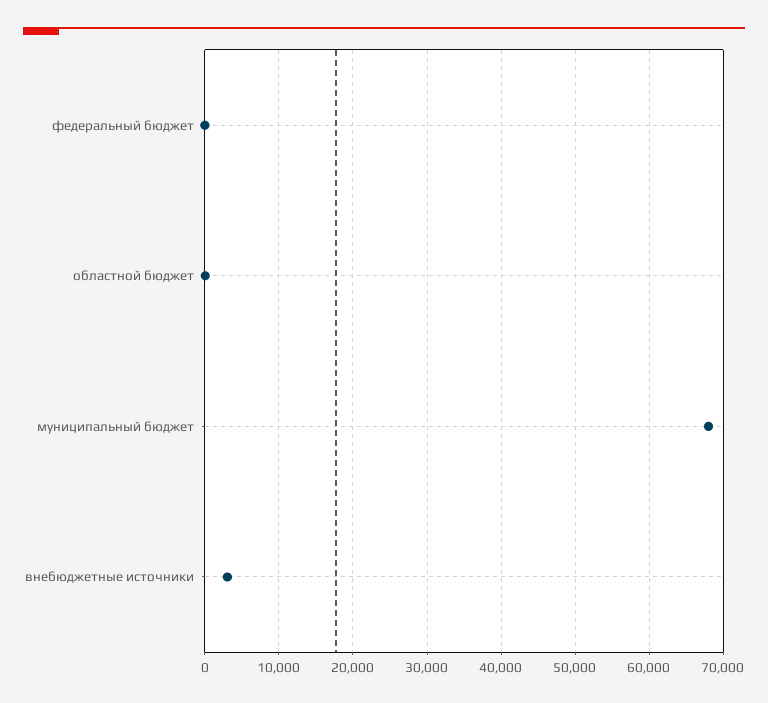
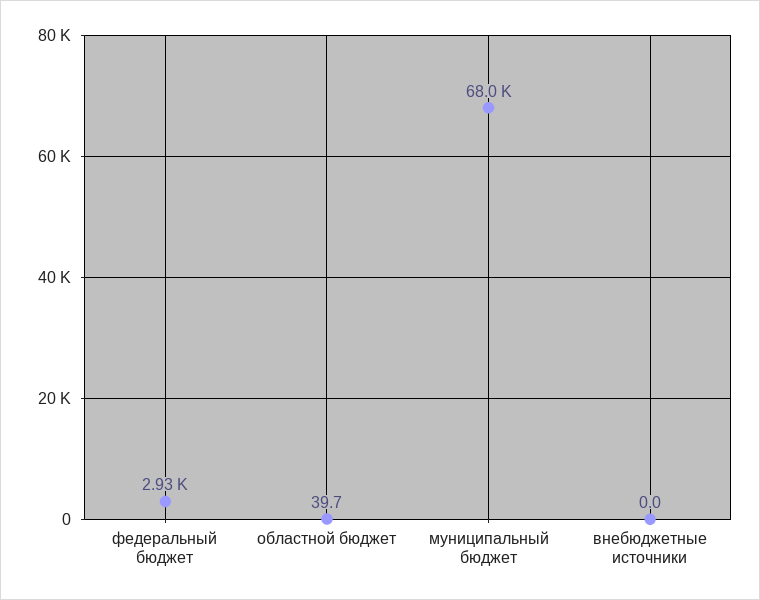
федеральный бюджет: 0 -> 2930
внебюджетные источники: 3000 -> 0

